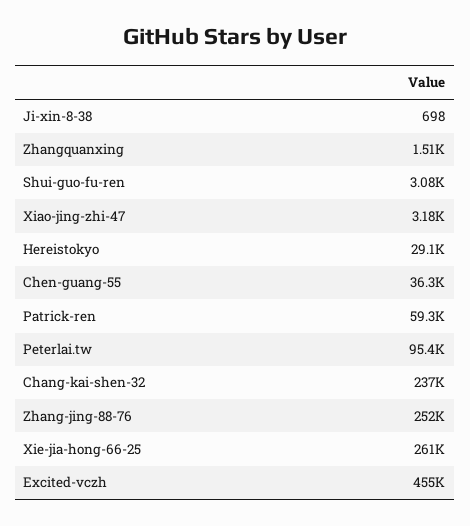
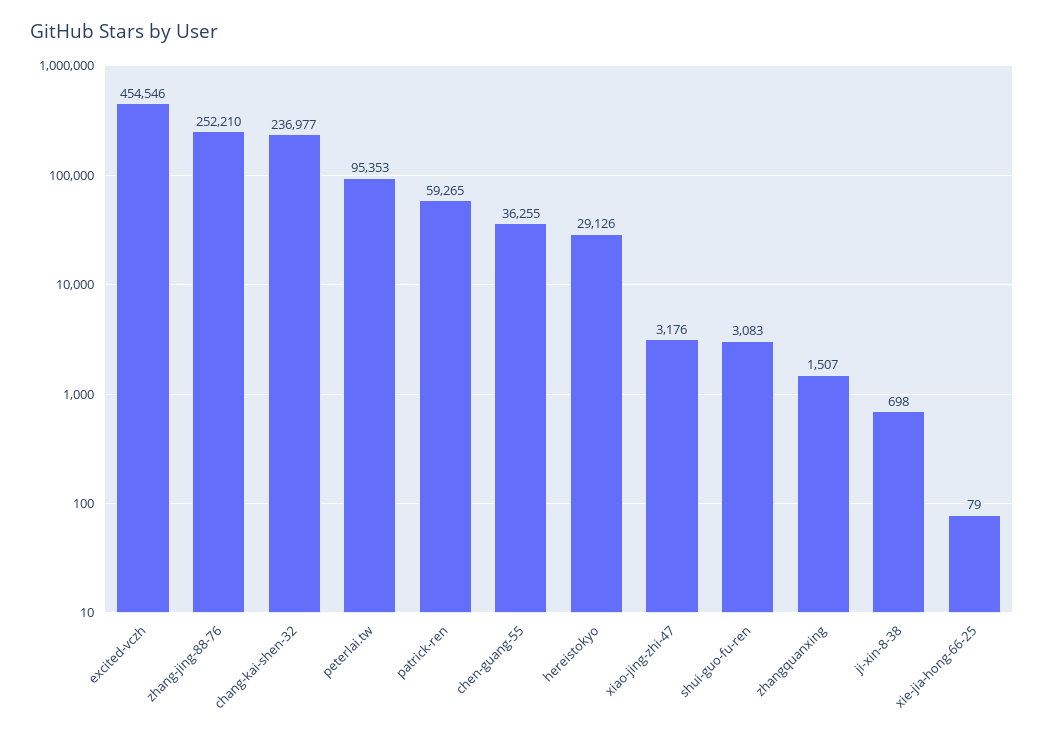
Xie-jia-hong-66-25: 261000 -> 79

